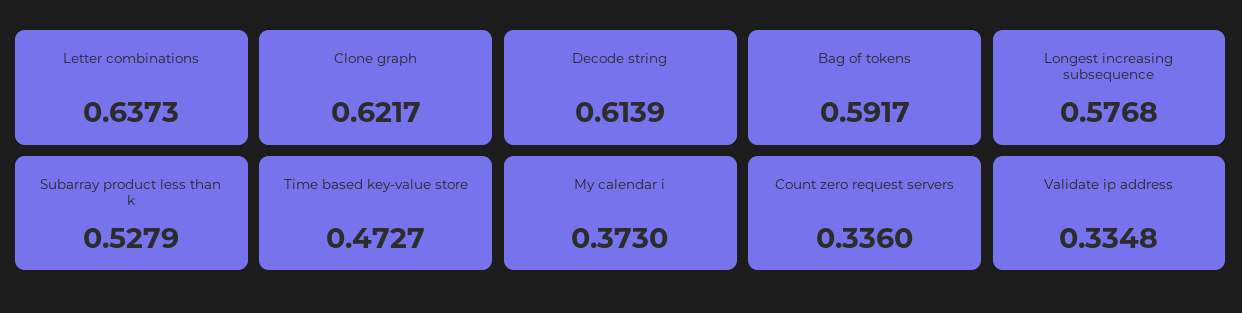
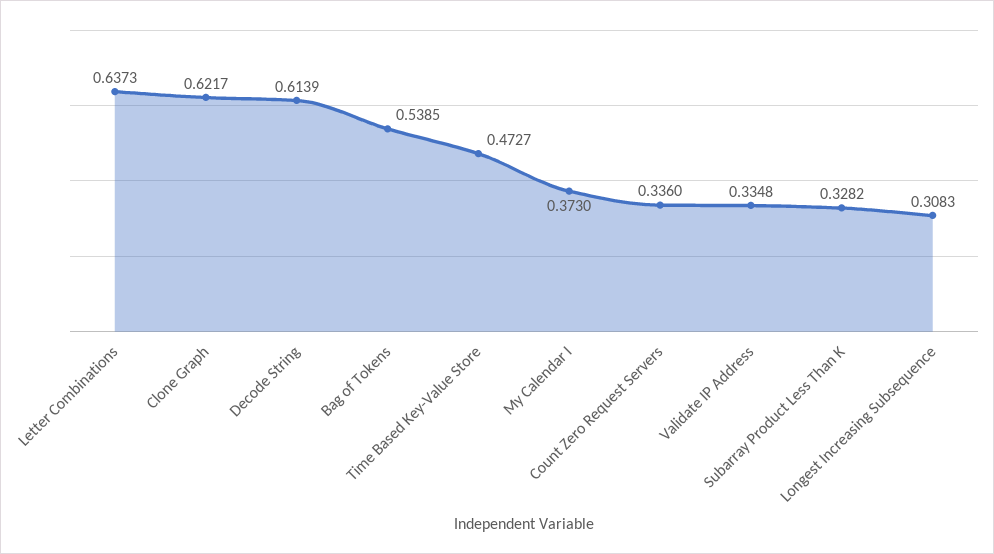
Bag of tokens: 0.5917 -> 0.5385
Longest increasing subsequence: 0.5768 -> 0.3083
Subarray product less than k: 0.5279 -> 0.3282

